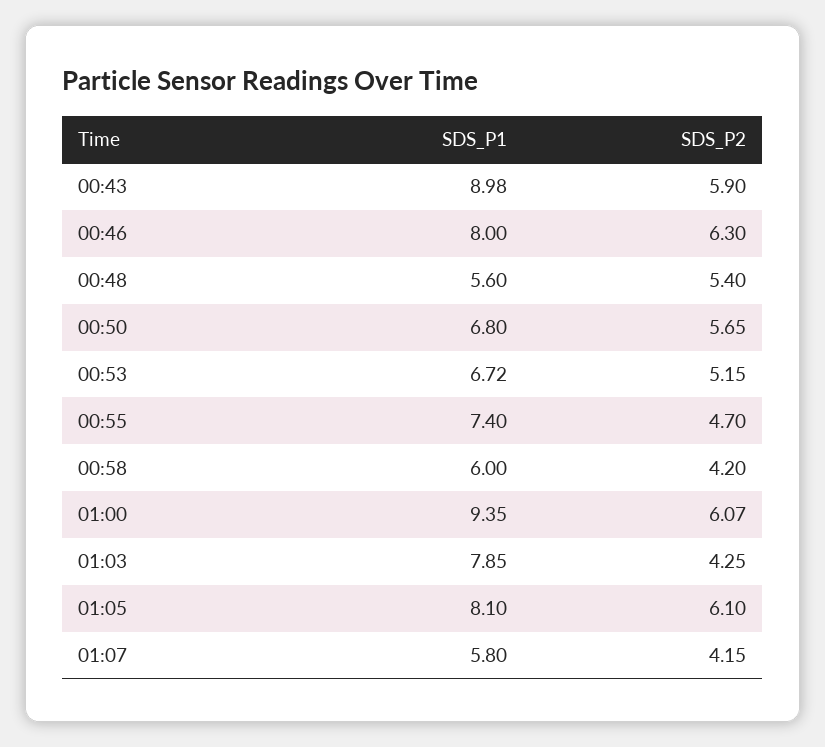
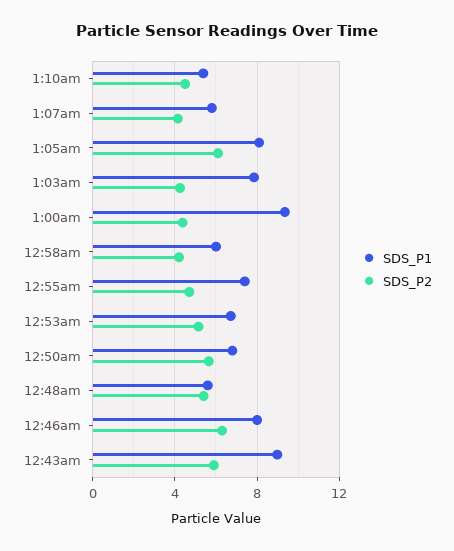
SDS_P2, 01:00: 6.07 -> 4.5
SDS_P1, 1:10am: none -> 5.5
SDS_P2, 1:10am: none -> 4.5

